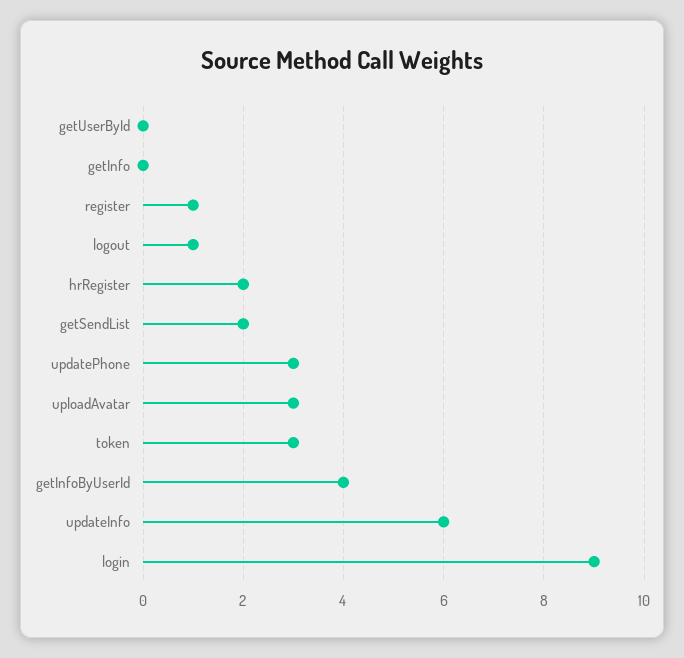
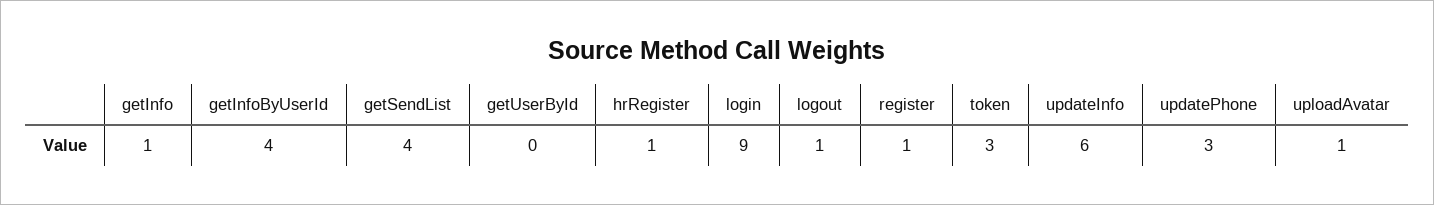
getInfo: 0 -> 1
hrRegister: 2 -> 1
getSendList: 2 -> 4
uploadAvatar: 3 -> 1

